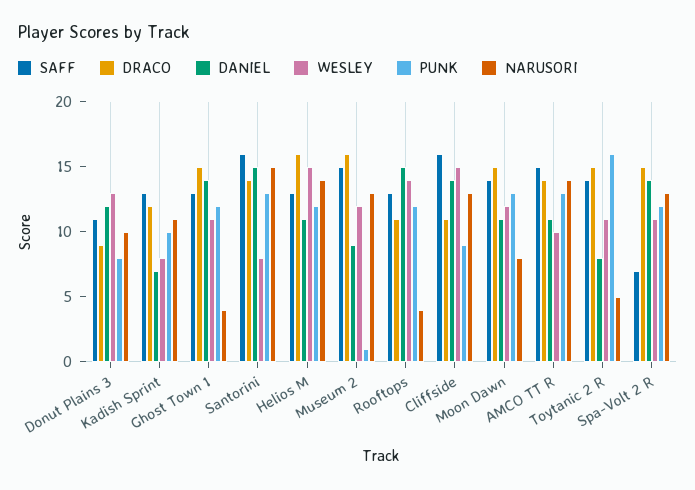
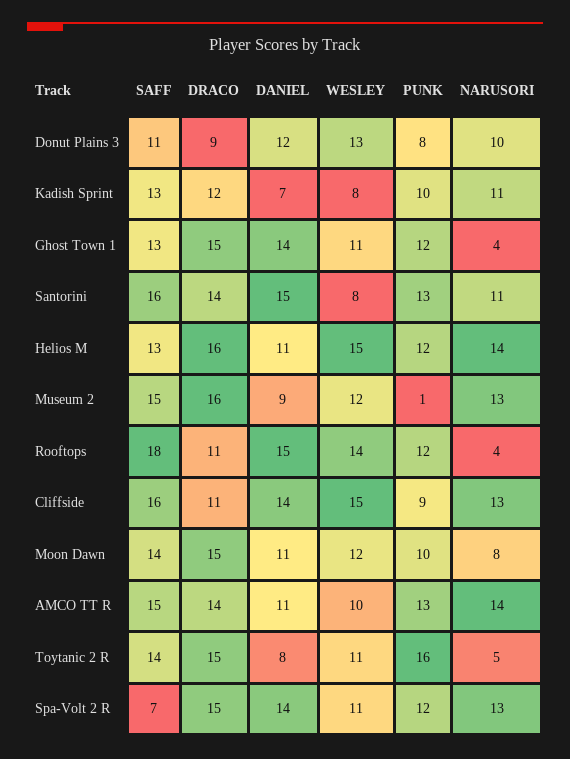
NARUSORI, Santorini: 15 -> 11
SAFF, Rooftops: 13 -> 18
PUNK, Moon Dawn: 13 -> 10

